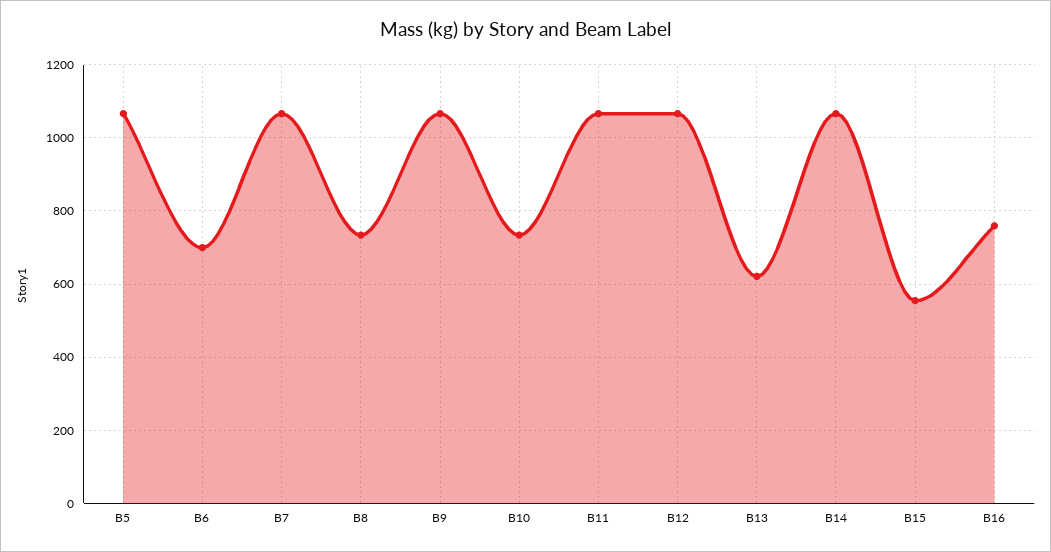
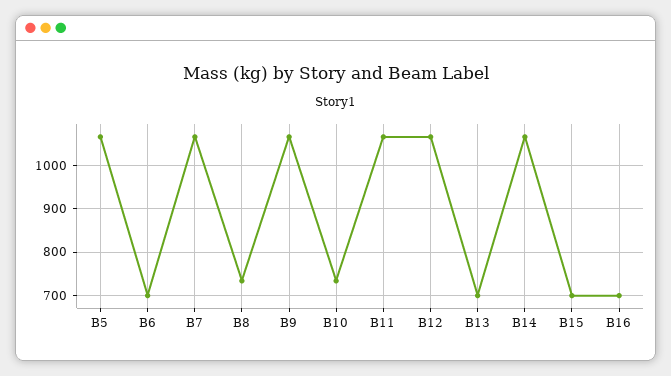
B13: 620 -> 700
B15: 560 -> 700
B16: 760 -> 700

